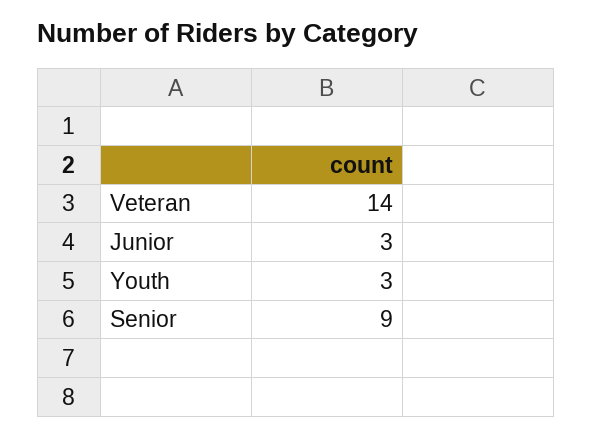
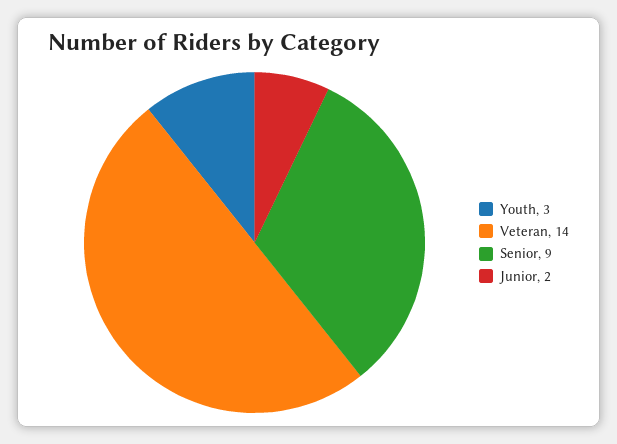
Junior: 3 -> 2

